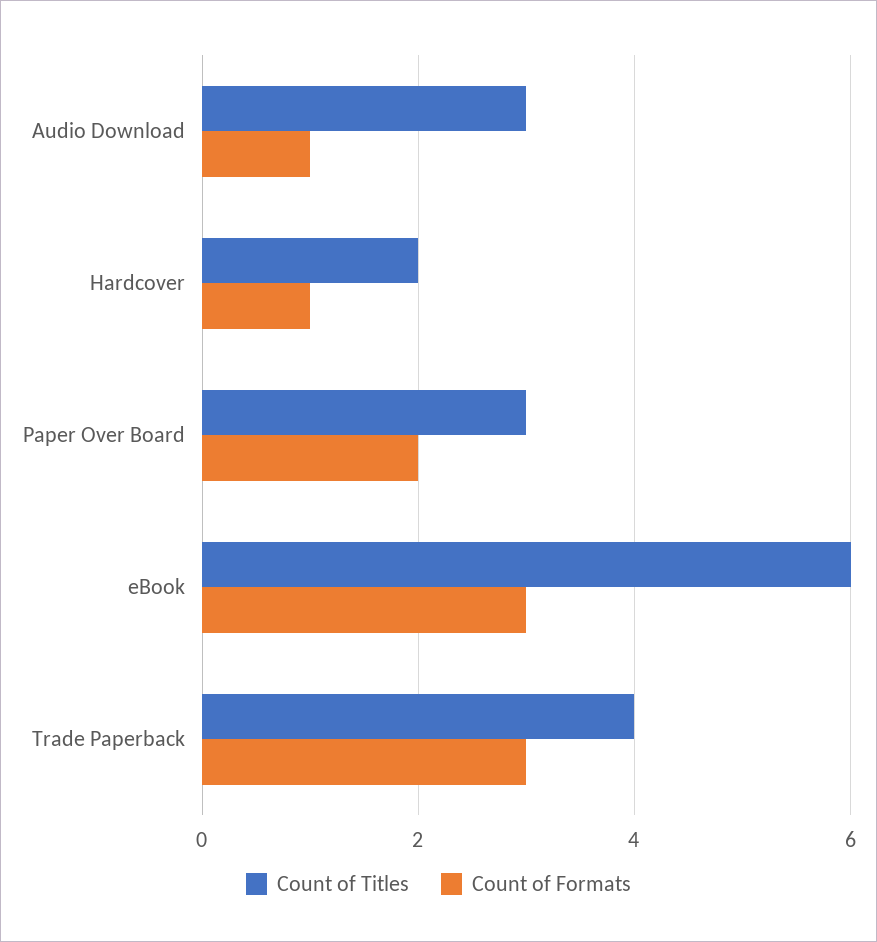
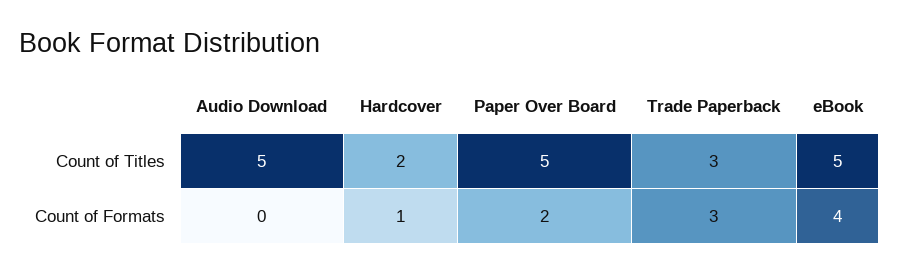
Count of Titles, Audio Download: 3 -> 5
Count of Formats, Audio Download: 1 -> 0
Count of Titles, Paper Over Board: 3 -> 5
Count of Titles, eBook: 6 -> 5
Count of Formats, eBook: 3 -> 4
Count of Titles, Trade Paperback: 4 -> 3

